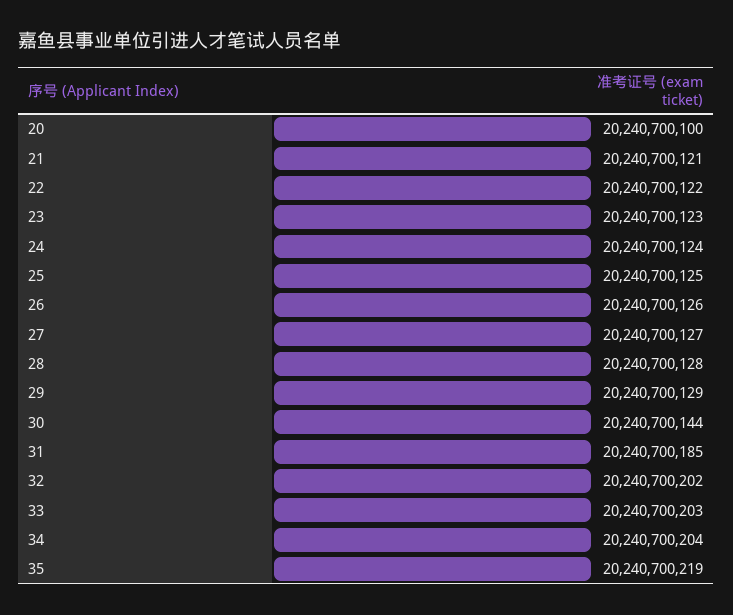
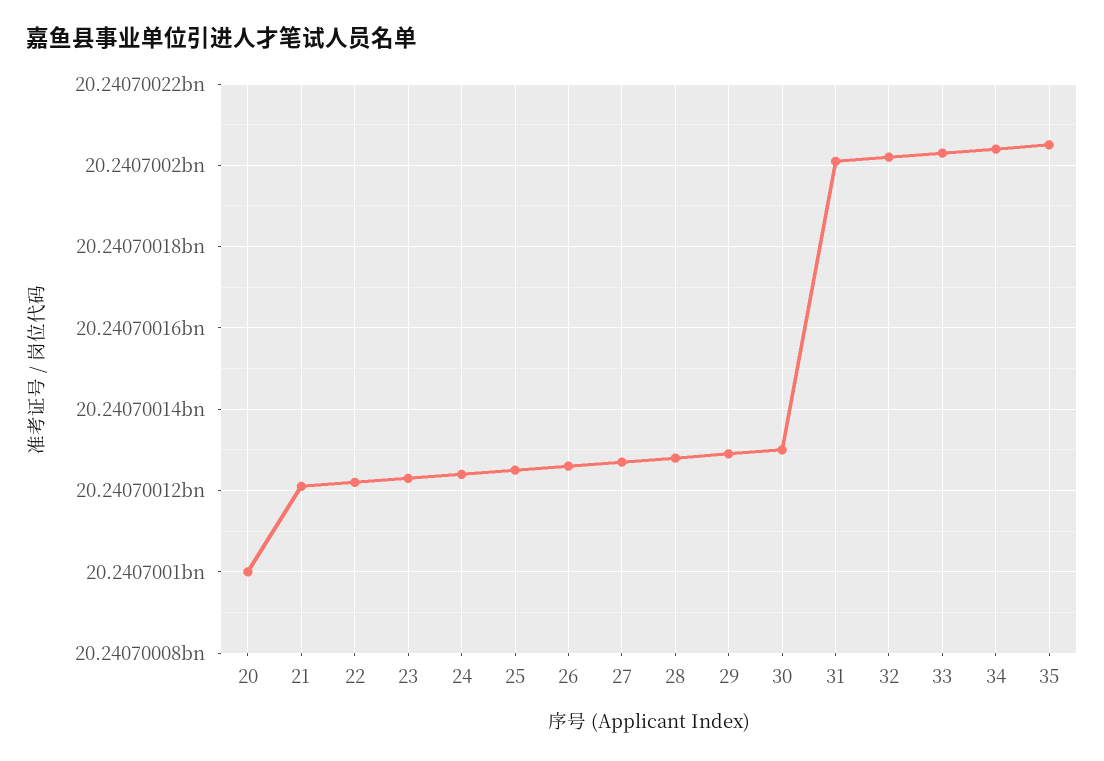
30: 20240700144 -> 20240700130
31: 20240700185 -> 20240700200
35: 20240700219 -> 20240700205

